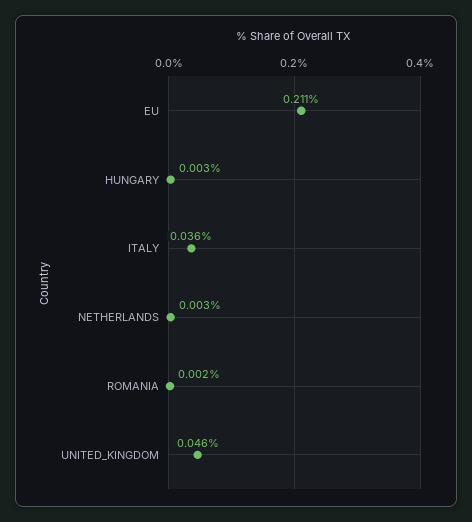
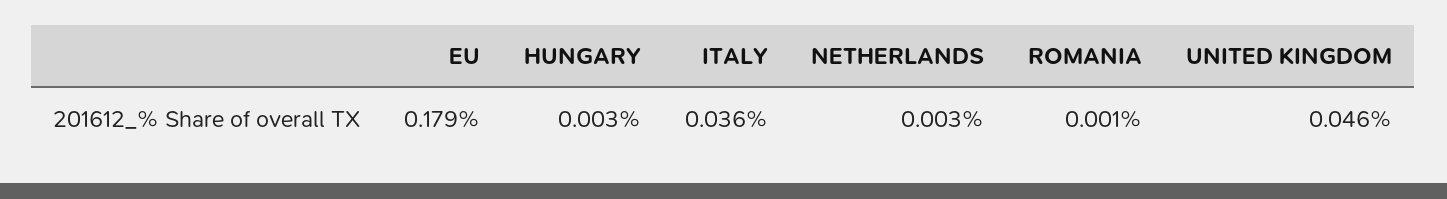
EU: 0.211 -> 0.179
ROMANIA: 0.002 -> 0.001

